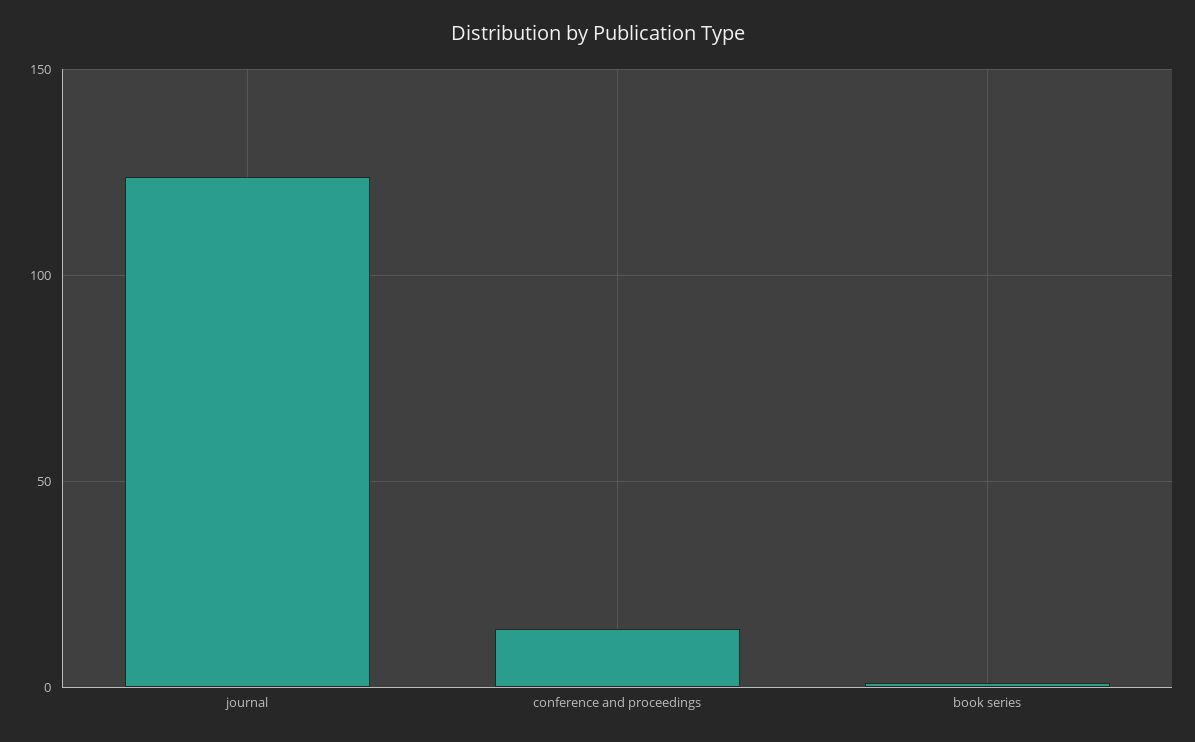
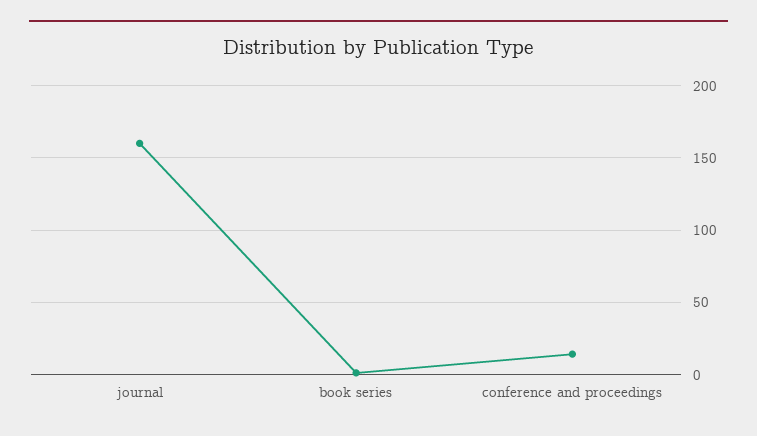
journal: 125 -> 160

